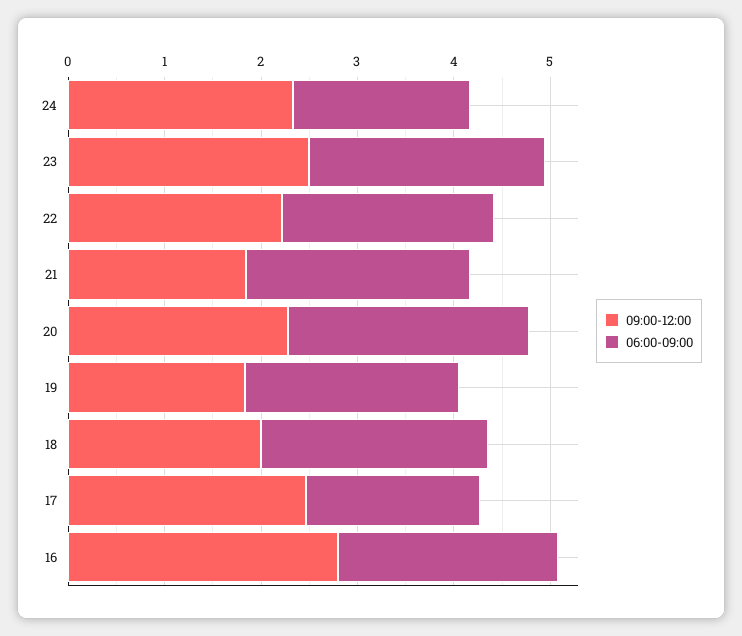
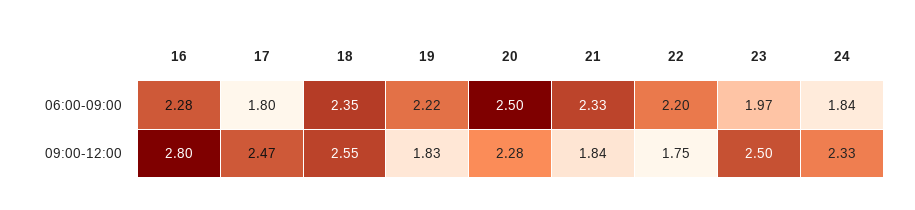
06:00-09:00, 23: 2.4 -> 1.97
09:00-12:00, 22: 2.2 -> 1.75
09:00-12:00, 18: 2 -> 2.55

